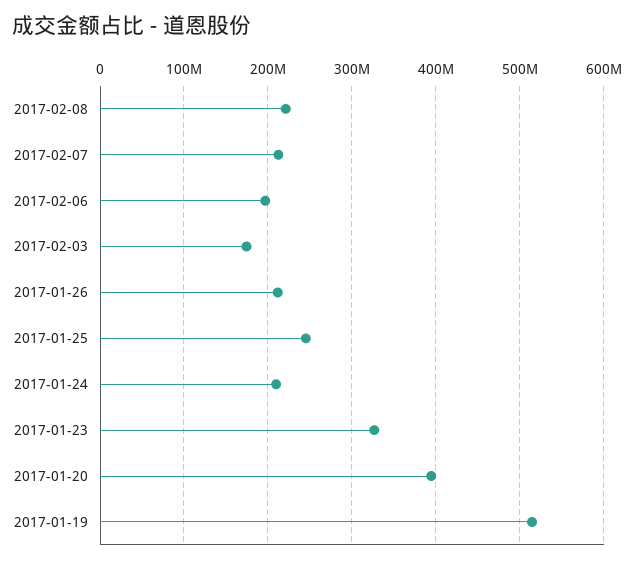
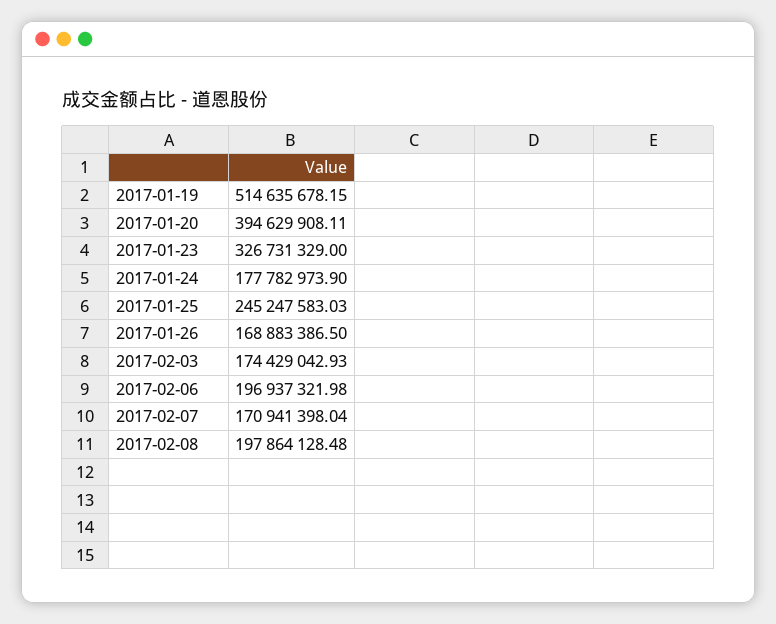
2017-02-08: 220000000 -> 197864128.48
2017-02-07: 210000000 -> 170941398.04
2017-01-26: 210000000 -> 168883386.5
2017-01-24: 210000000 -> 177782973.9

